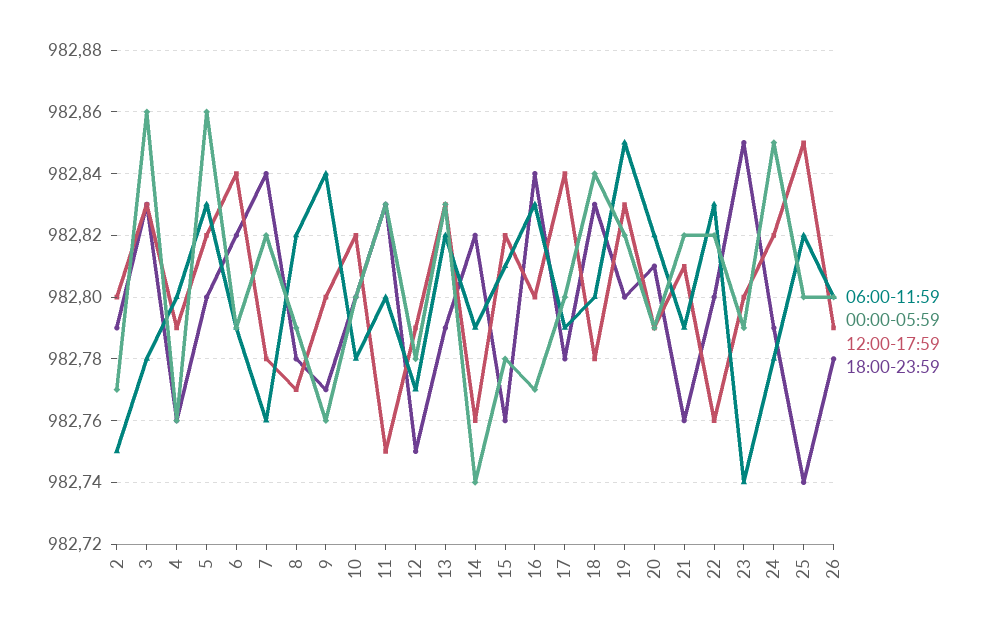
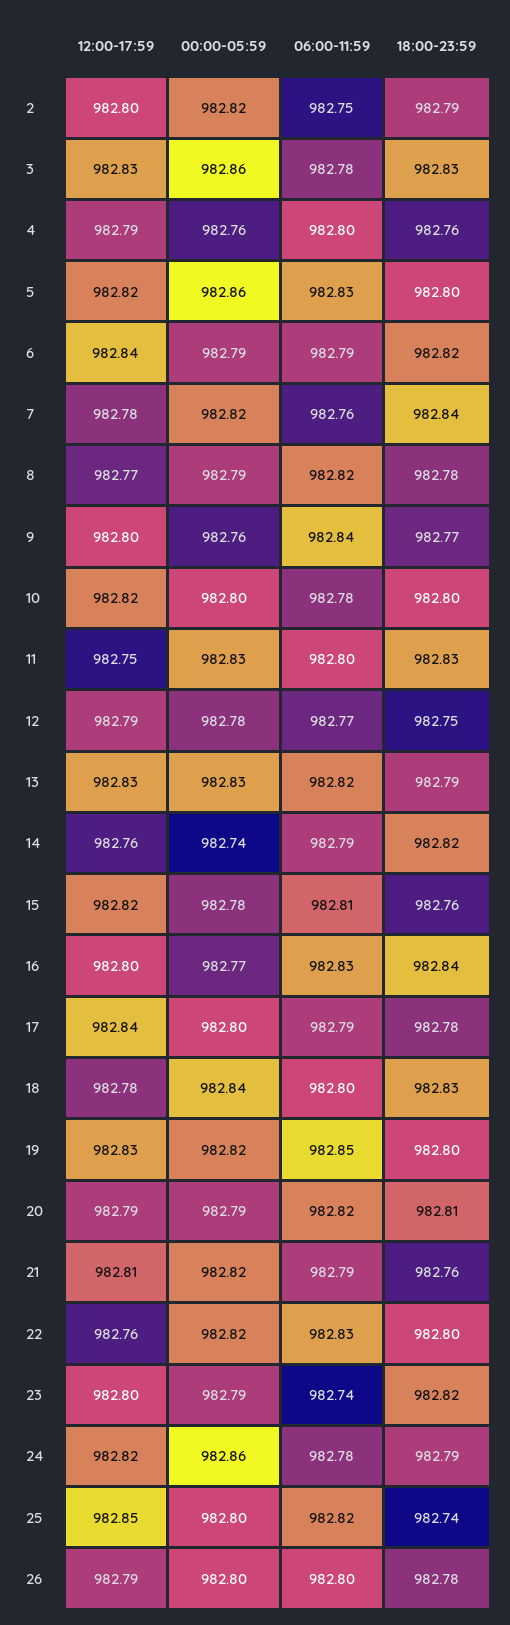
00:00-05:59, 2: 982.77 -> 982.82
18:00-23:59, 23: 982.85 -> 982.82
00:00-05:59, 24: 982.85 -> 982.86

